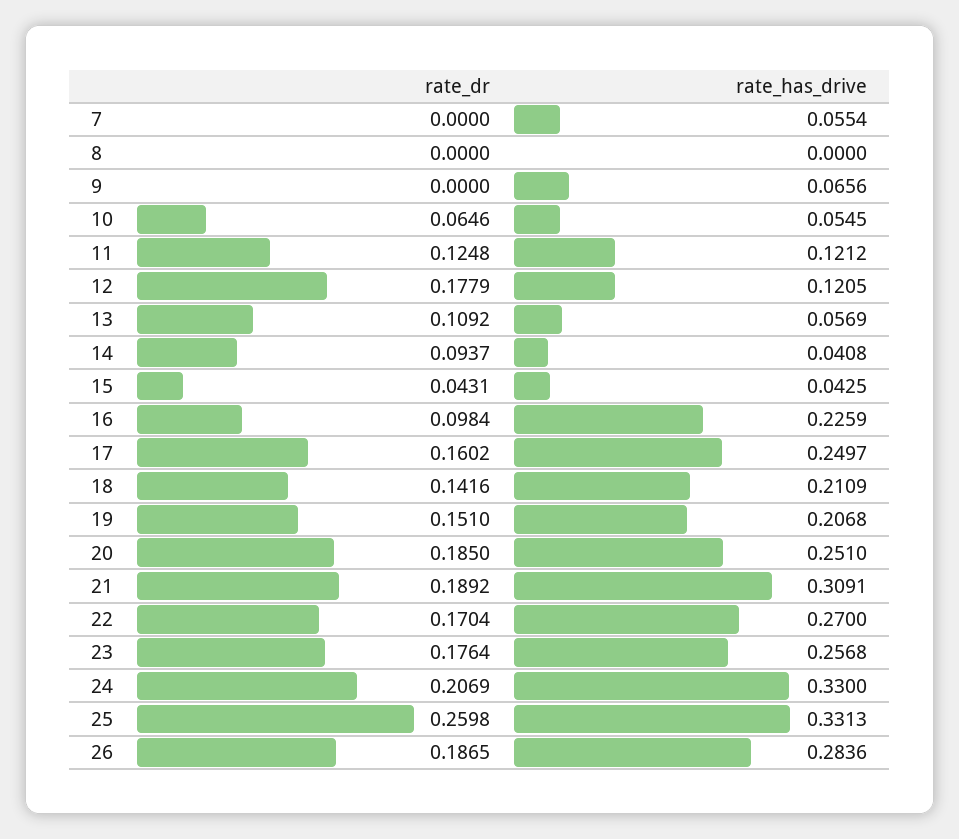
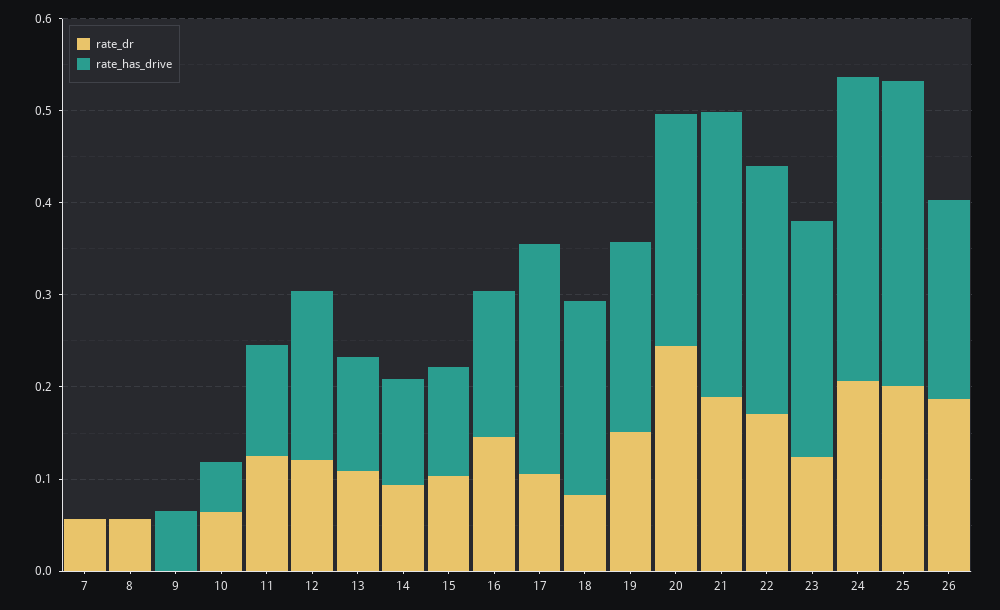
rate_dr, 7: 0 -> 0.06
rate_has_drive, 7: 0.0554 -> 0
rate_dr, 8: 0 -> 0.06
rate_dr, 12: 0.1779 -> 0.12
rate_has_drive, 12: 0.1205 -> 0.18
rate_has_drive, 13: 0.0569 -> 0.12
rate_has_drive, 14: 0.0408 -> 0.12
rate_dr, 15: 0.0431 -> 0.1
rate_has_drive, 15: 0.0425 -> 0.12
rate_dr, 16: 0.0984 -> 0.14
rate_has_drive, 16: 0.2259 -> 0.16
rate_dr, 17: 0.1602 -> 0.1
rate_dr, 18: 0.1416 -> 0.08
rate_dr, 20: 0.185 -> 0.24
rate_dr, 23: 0.1764 -> 0.12
rate_dr, 25: 0.2598 -> 0.2
rate_has_drive, 26: 0.2836 -> 0.22

